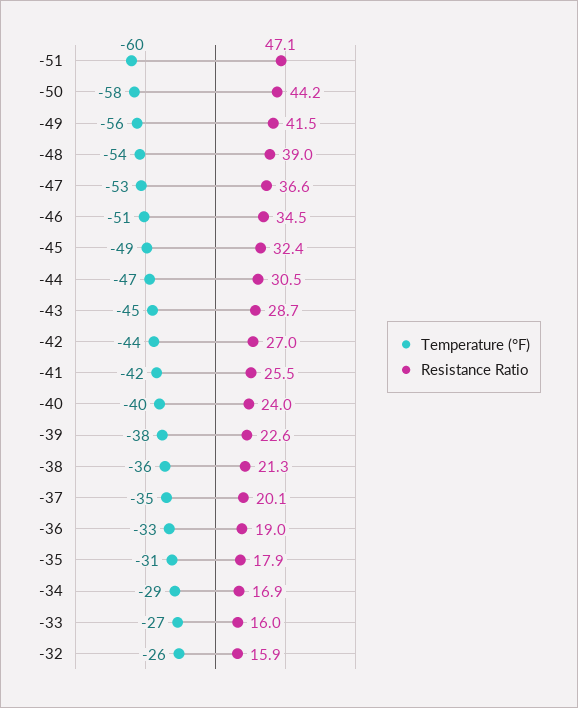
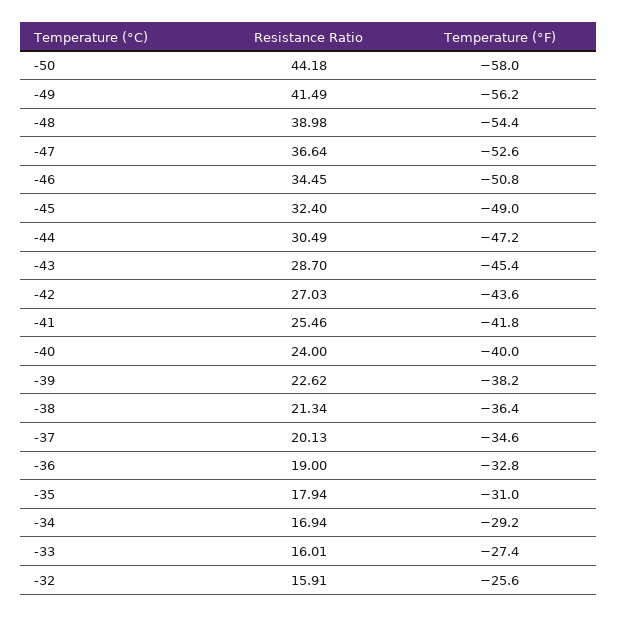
Temperature (°F), -51: -60 -> none
Resistance Ratio, -51: 47.1 -> none

